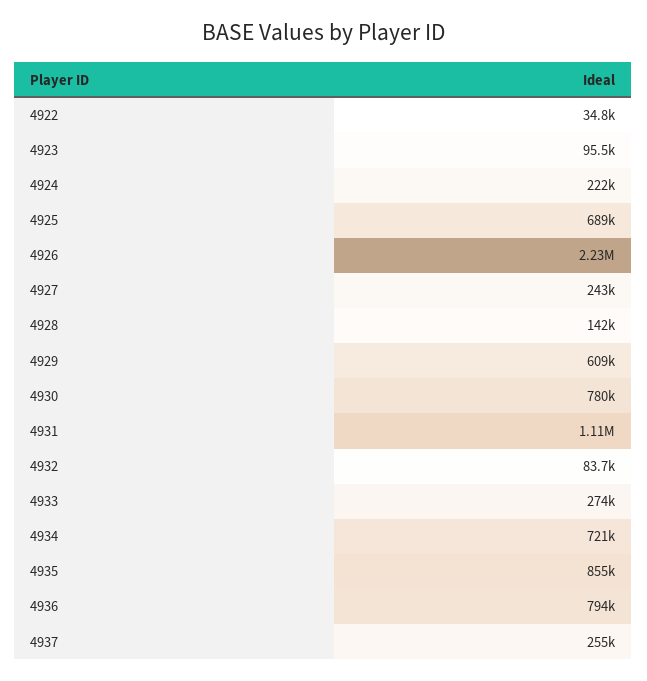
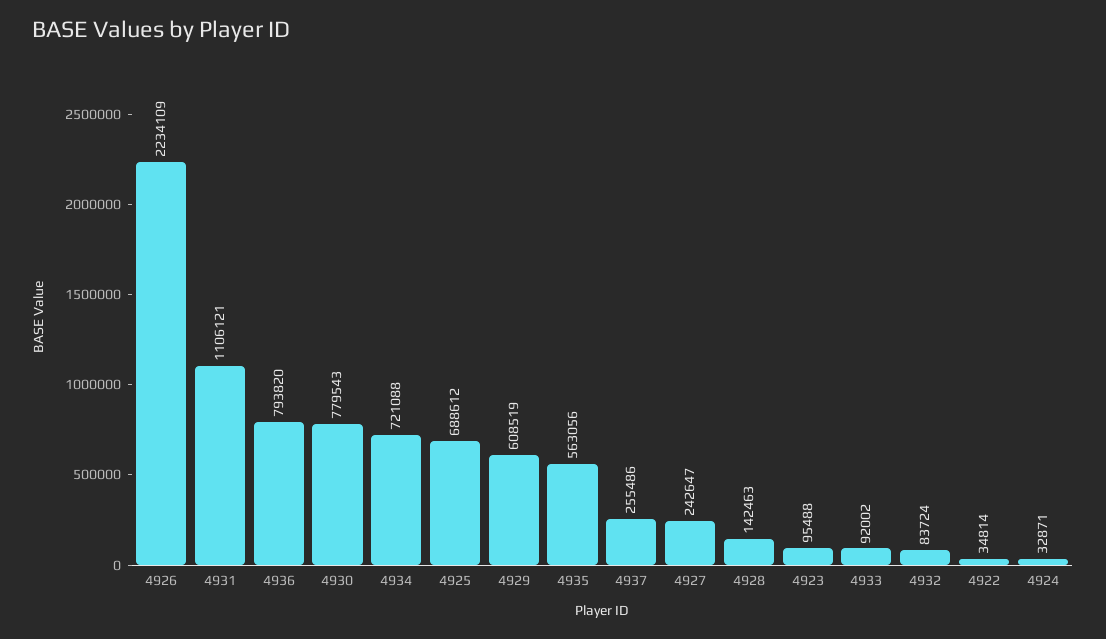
4924: 222000 -> 32871
4933: 274000 -> 92002
4935: 855000 -> 563056

